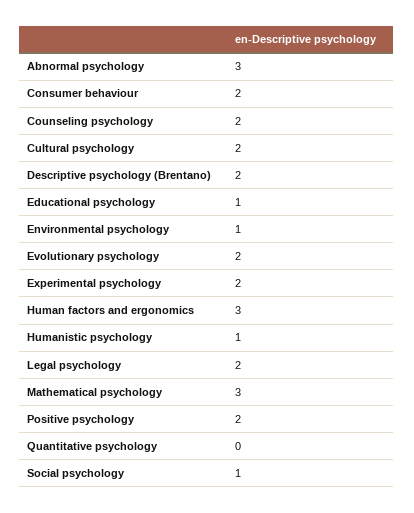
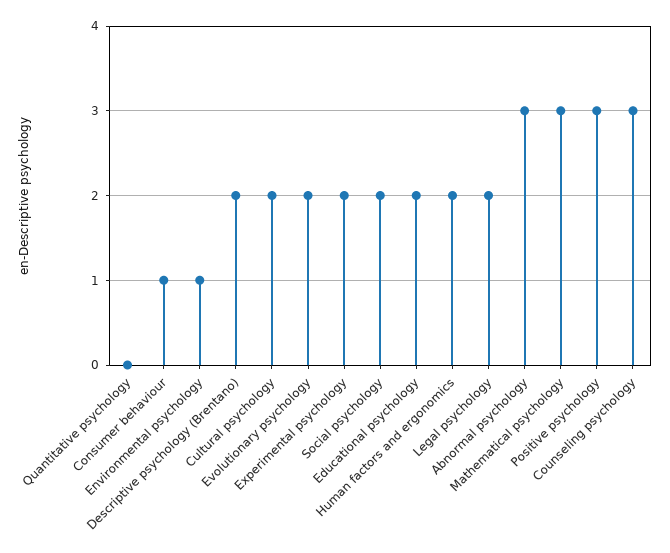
Consumer behaviour: 2 -> 1
Counseling psychology: 2 -> 3
Educational psychology: 1 -> 2
Human factors and ergonomics: 3 -> 2
Humanistic psychology: 1 -> none
Positive psychology: 2 -> 3
Social psychology: 1 -> 2

